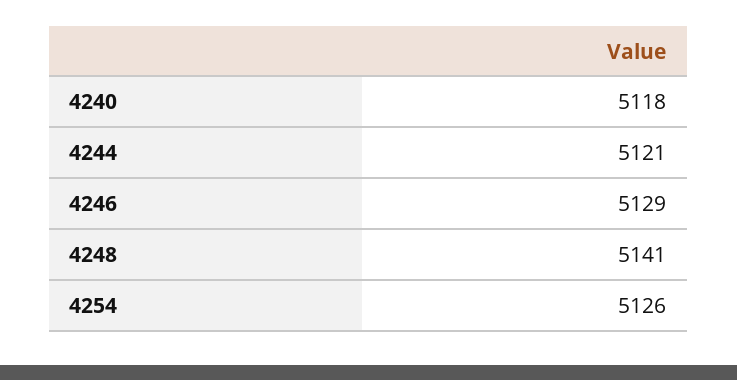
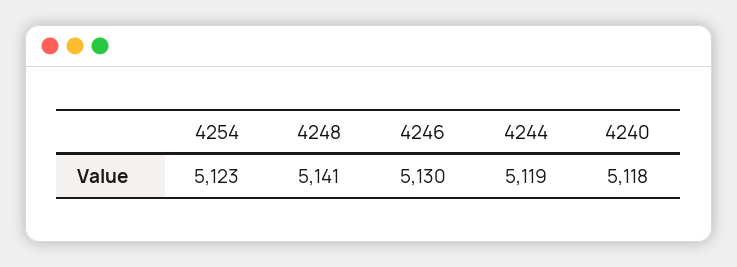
4244: 5121 -> 5119
4246: 5129 -> 5130
4254: 5126 -> 5123

